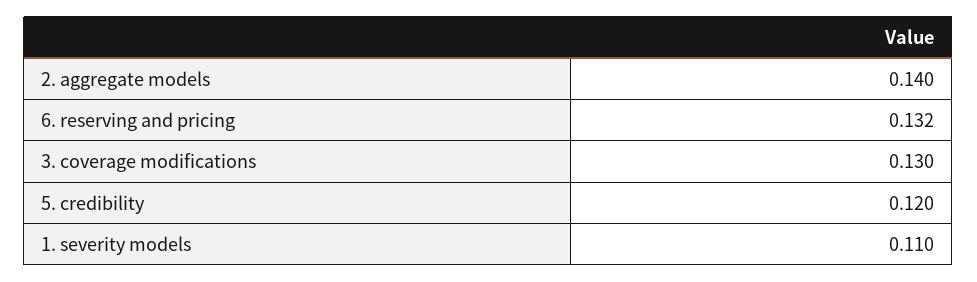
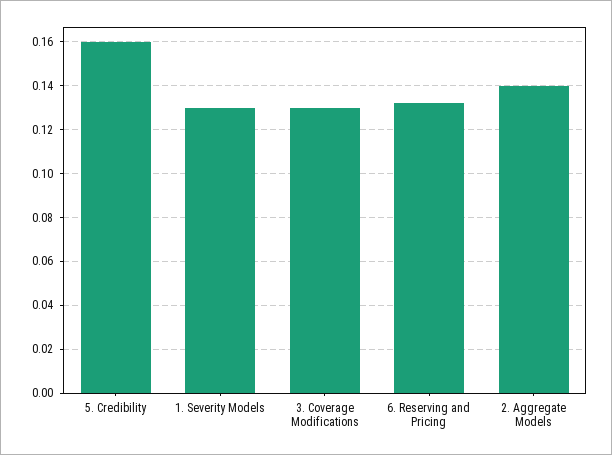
5. credibility: 0.12 -> 0.16
1. severity models: 0.11 -> 0.13

